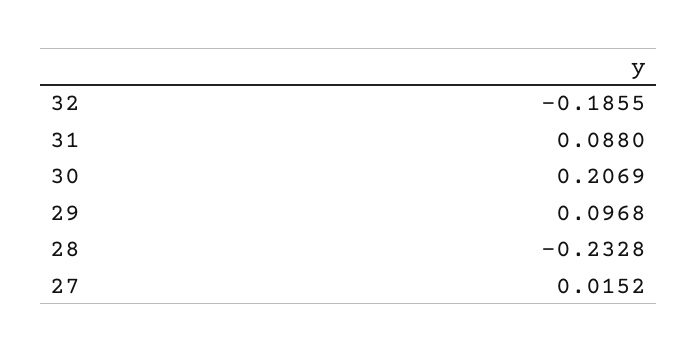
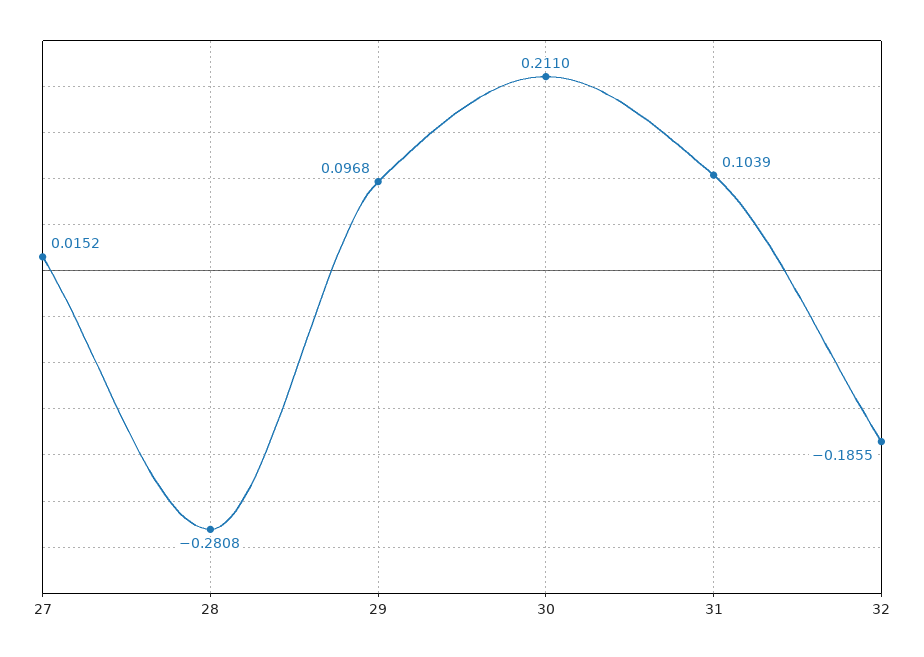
31: 0.088 -> 0.1039
30: 0.2069 -> 0.211
28: -0.2328 -> -0.2808

